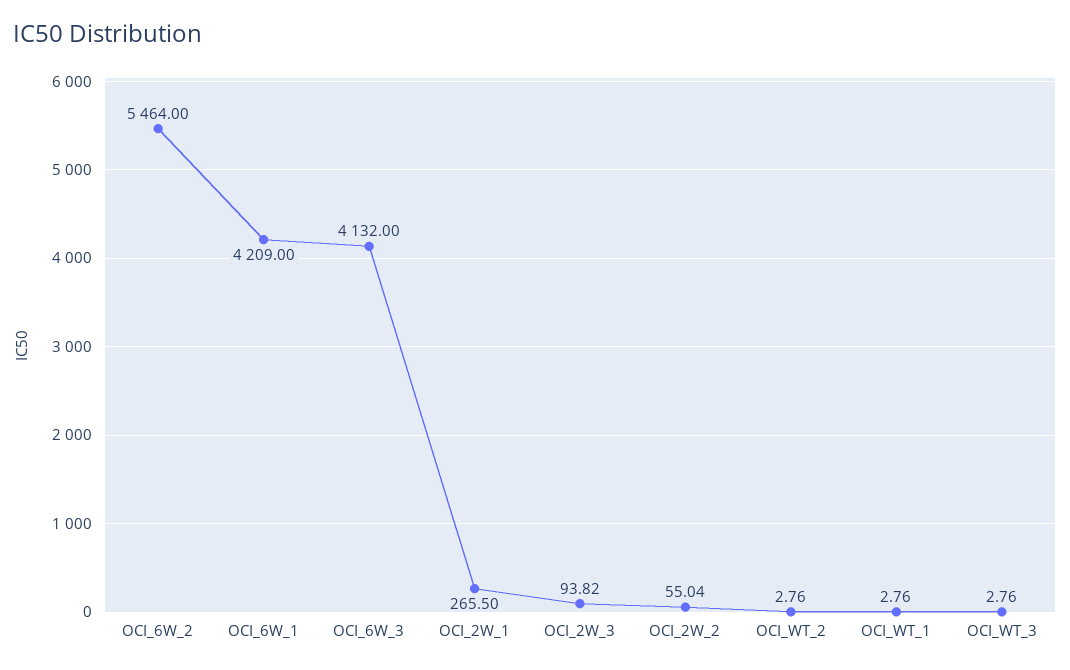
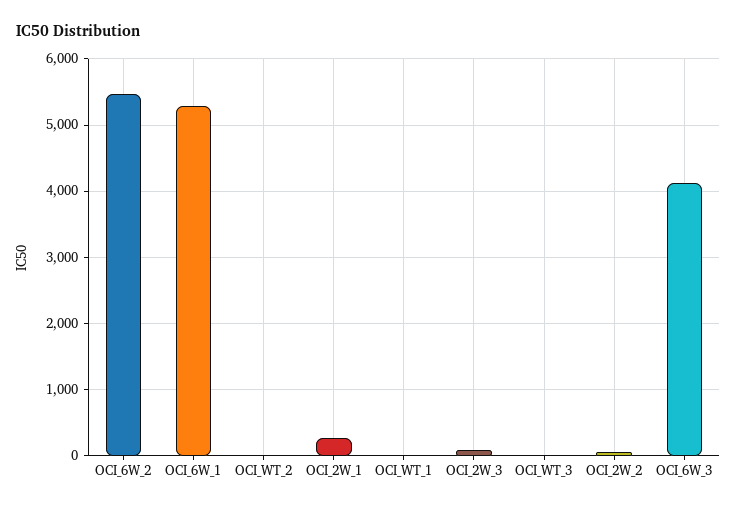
OCI_6W_1: 4209 -> 5300

